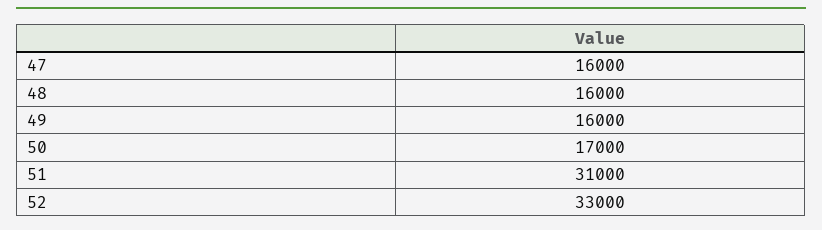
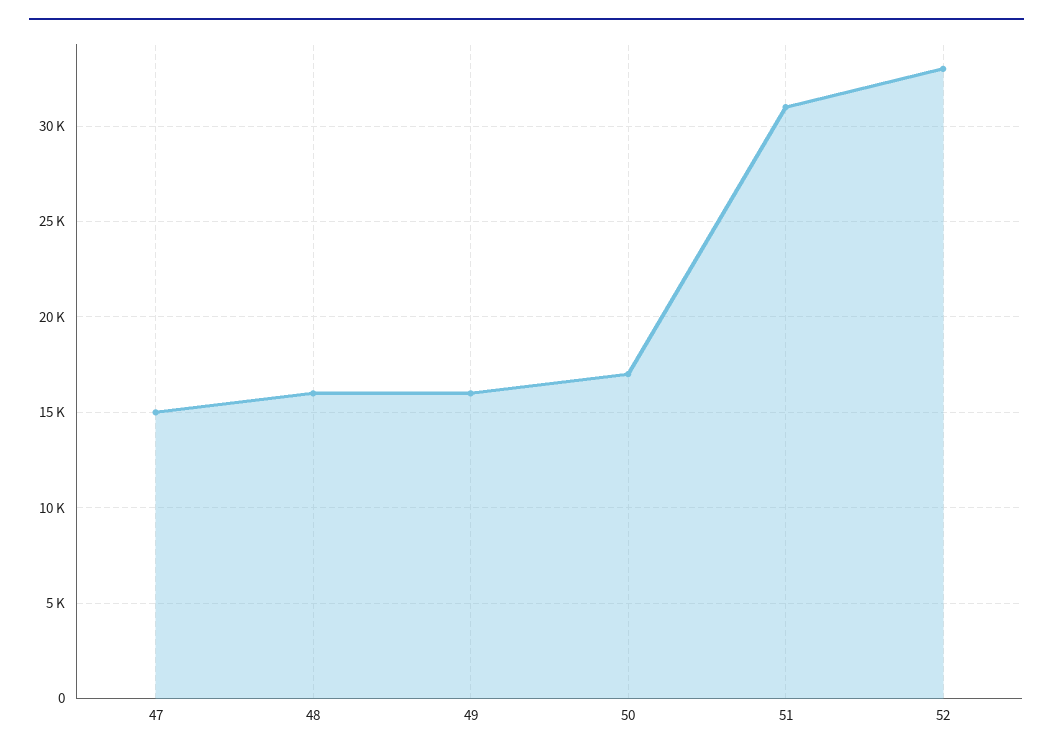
47: 16000 -> 15000

